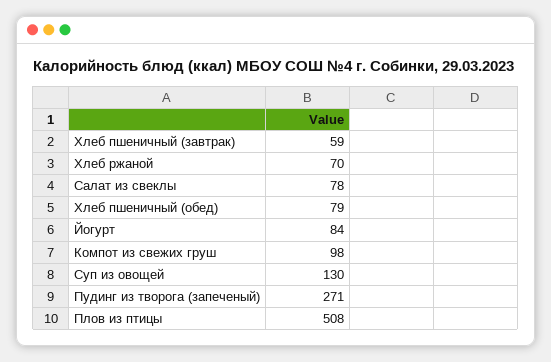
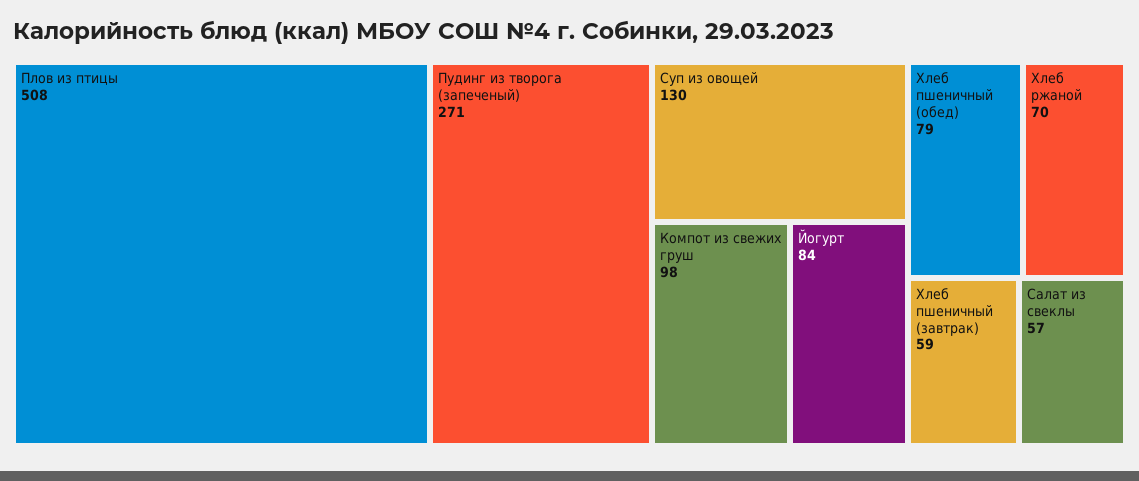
Салат из свеклы: 78 -> 57

